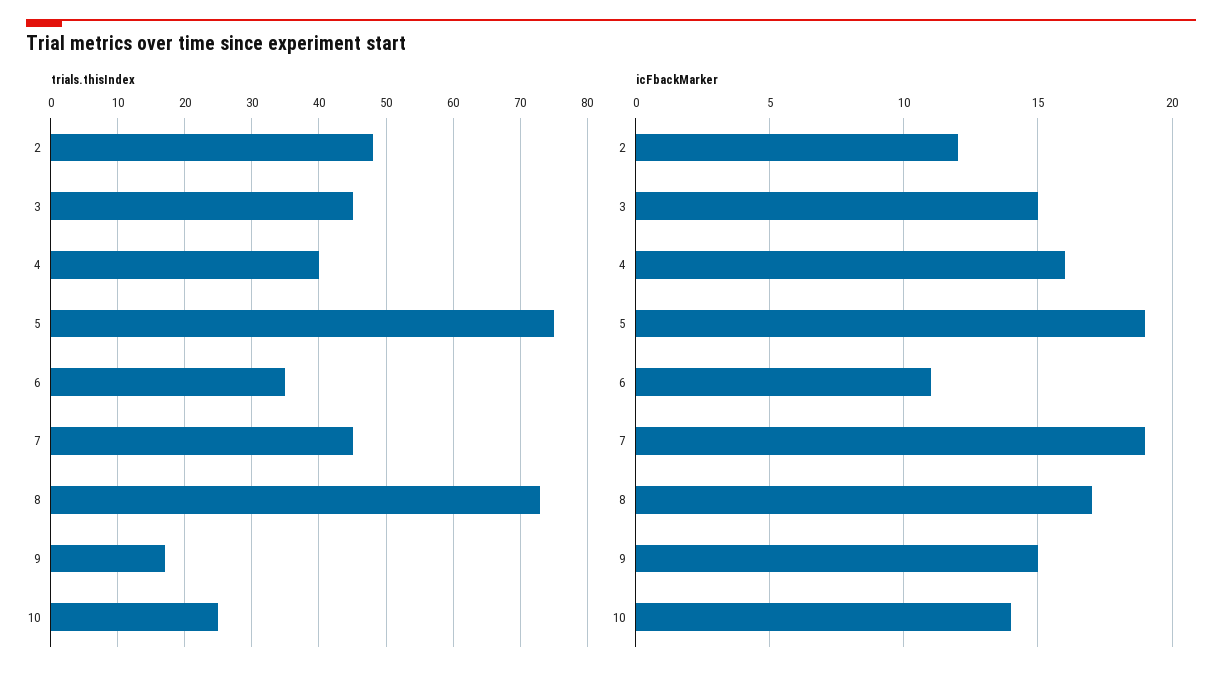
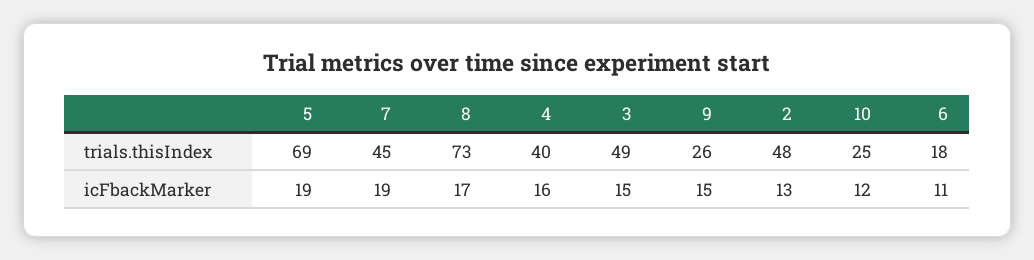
trials.thisIndex, 3: 45 -> 49
trials.thisIndex, 5: 75 -> 69
trials.thisIndex, 6: 35 -> 18
trials.thisIndex, 9: 17 -> 26
icFbackMarker, 2: 12 -> 13
icFbackMarker, 10: 14 -> 12

